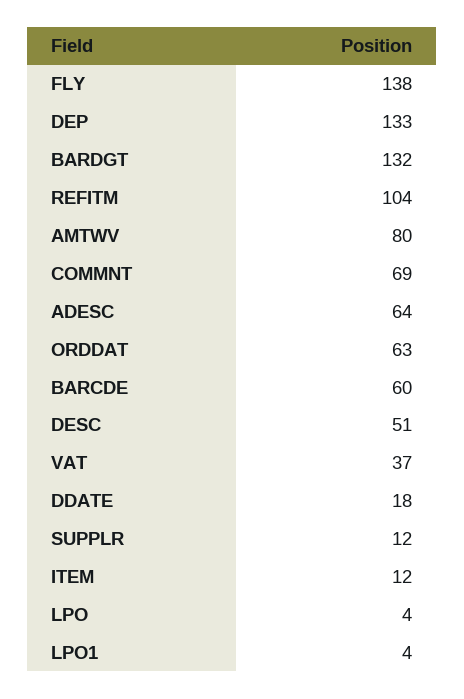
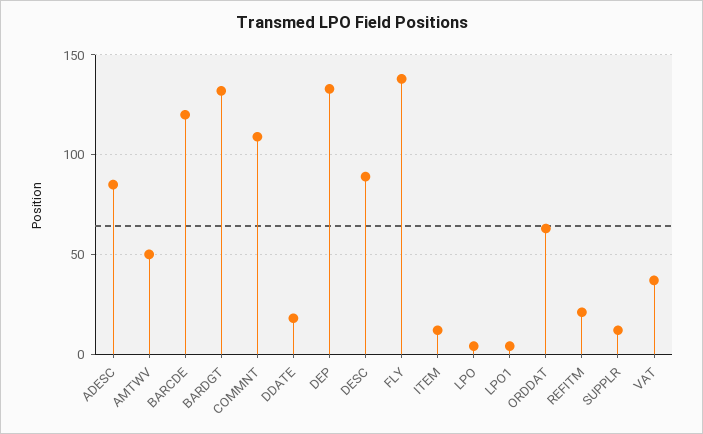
REFITM: 104 -> 20
AMTWV: 80 -> 50
COMMNT: 69 -> 110
ADESC: 64 -> 85
BARCDE: 60 -> 120
DESC: 51 -> 90

